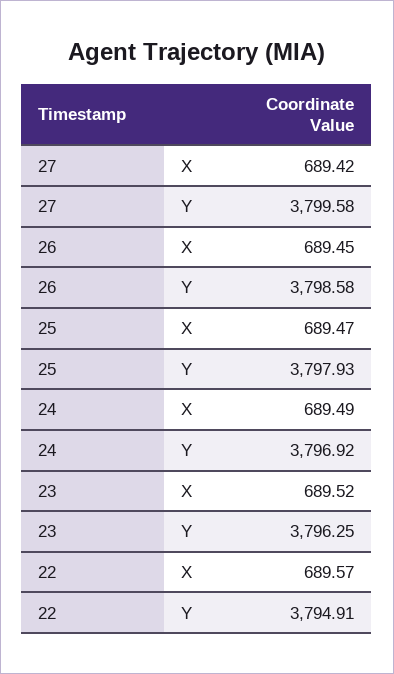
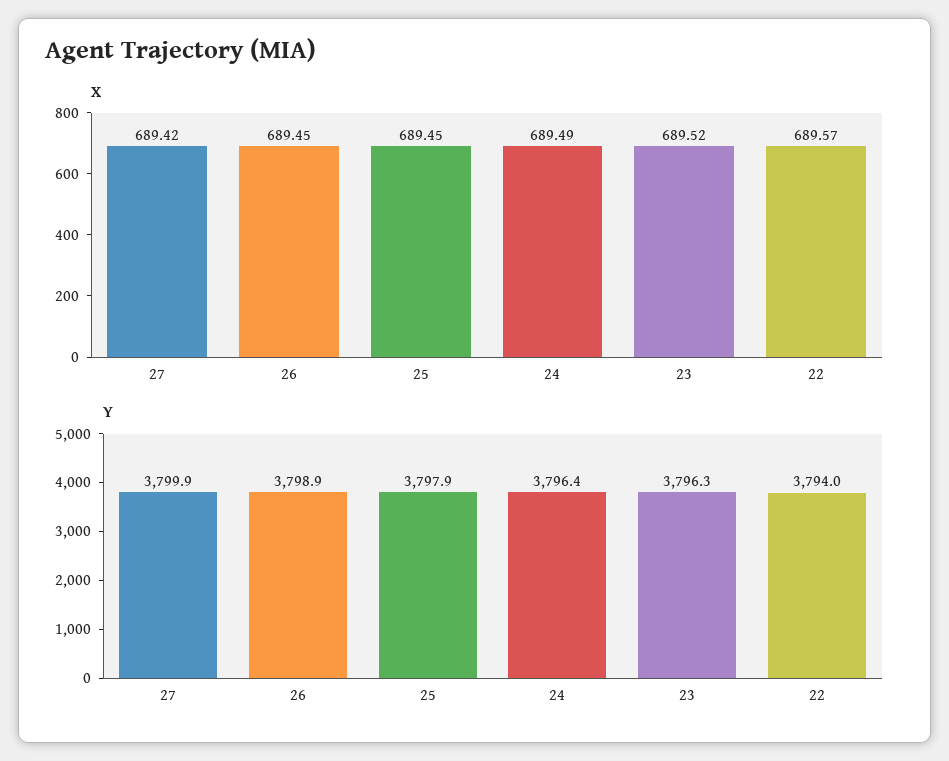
Y, 27: 3799.58 -> 3799.9
Y, 26: 3798.58 -> 3798.9
X, 25: 689.47 -> 689.45
Y, 24: 3796.92 -> 3796.4
Y, 22: 3794.91 -> 3794

